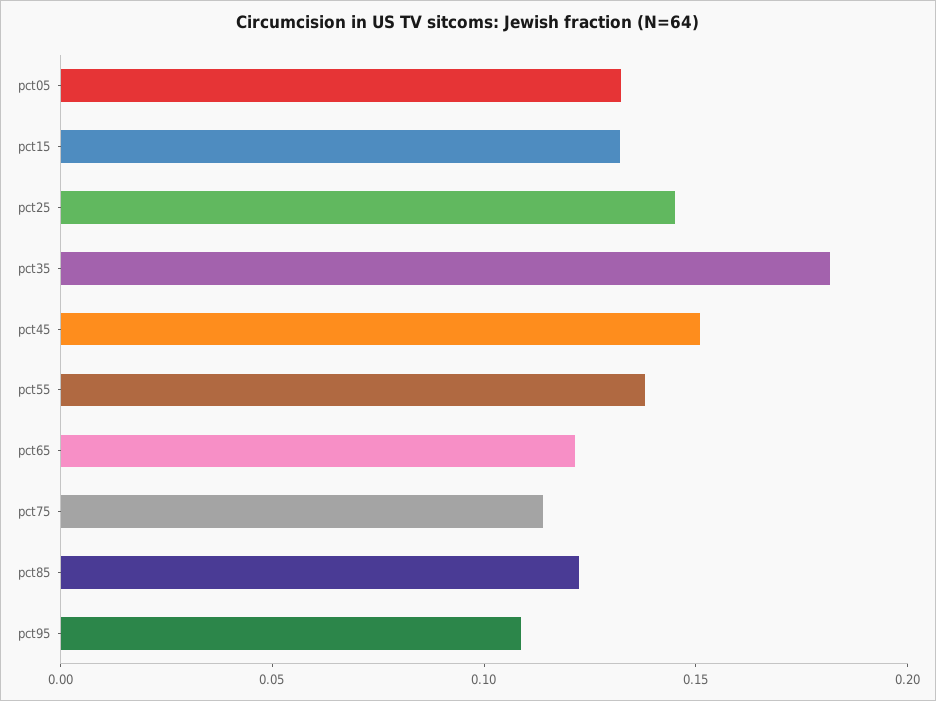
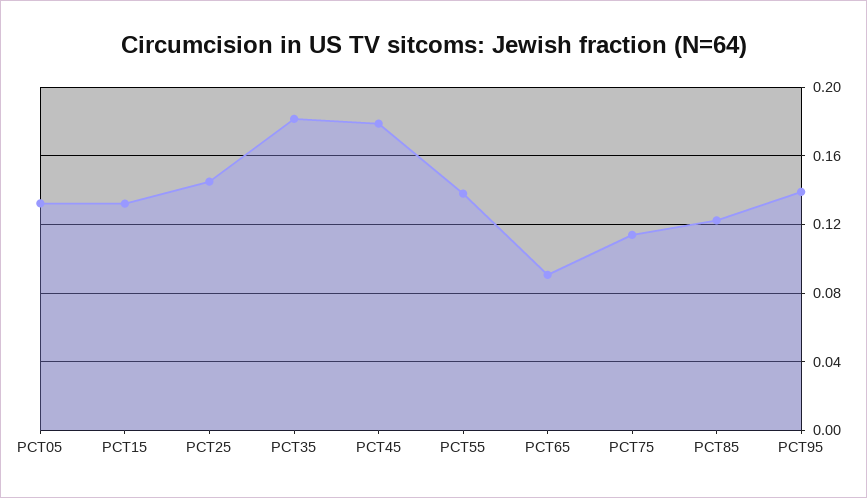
pct45: 0.15 -> 0.18
pct65: 0.12 -> 0.09
pct95: 0.11 -> 0.14

